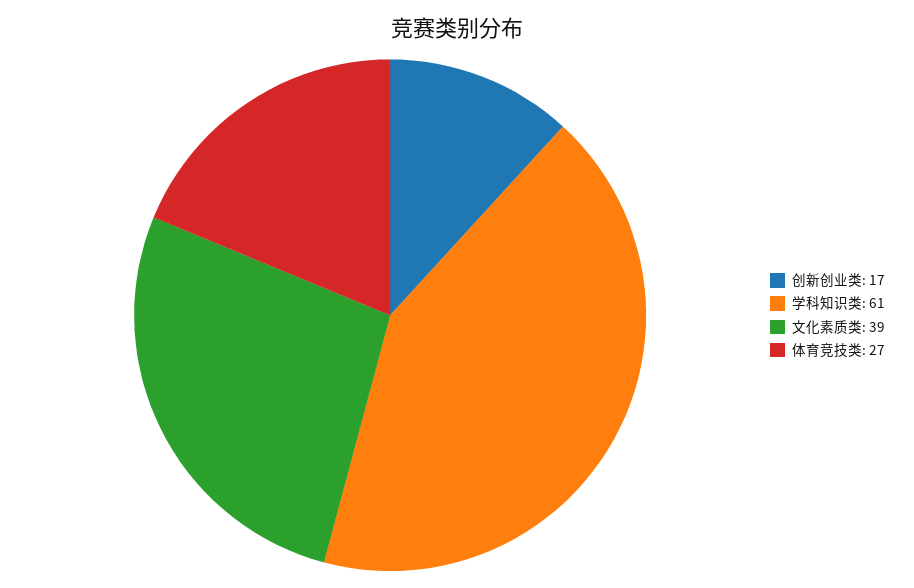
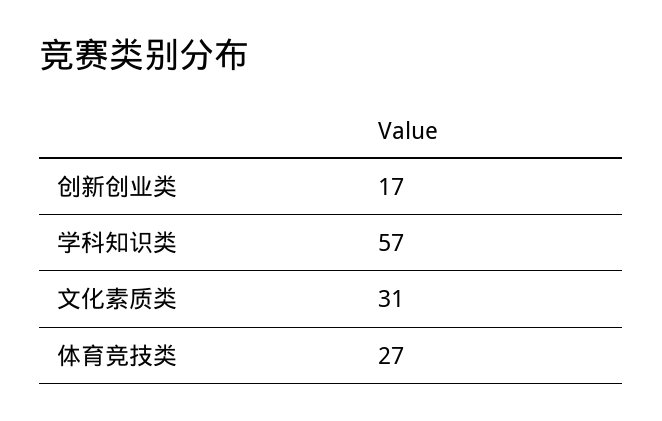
学科知识类: 61 -> 57
文化素质类: 39 -> 31

